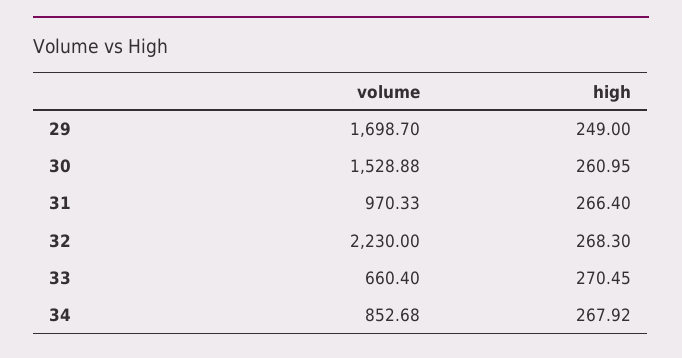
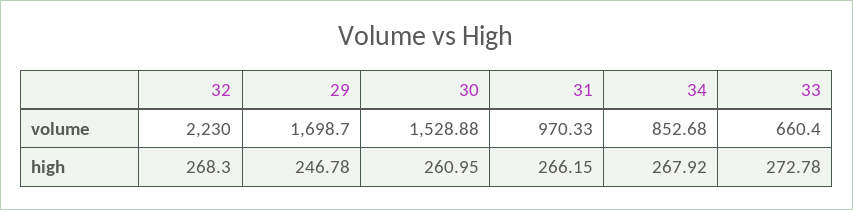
high, 29: 249 -> 246.78
high, 31: 266.4 -> 266.15
high, 33: 270.45 -> 272.78

